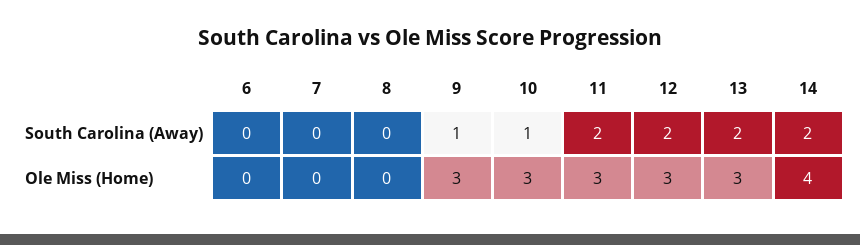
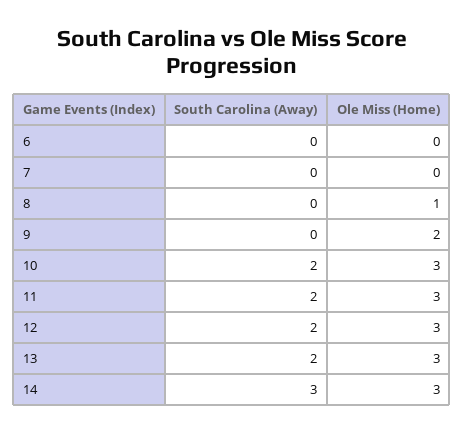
9, South Carolina (Away): 1 -> 0
10, South Carolina (Away): 1 -> 2
14, South Carolina (Away): 2 -> 3
8, Ole Miss (Home): 0 -> 1
9, Ole Miss (Home): 3 -> 2
14, Ole Miss (Home): 4 -> 3

